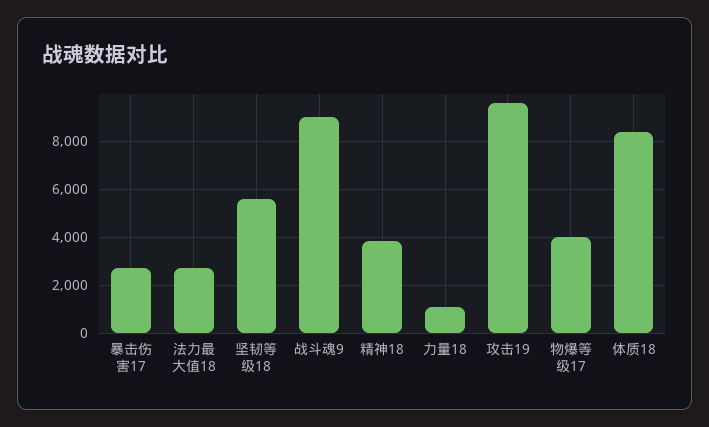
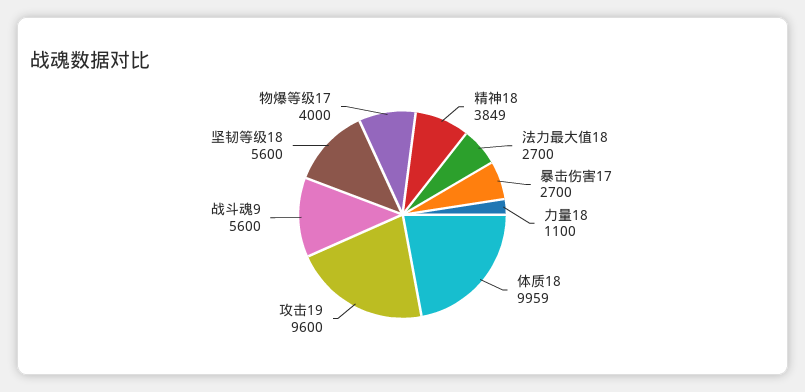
战斗魂9: 9000 -> 5600
体质18: 8500 -> 9959

